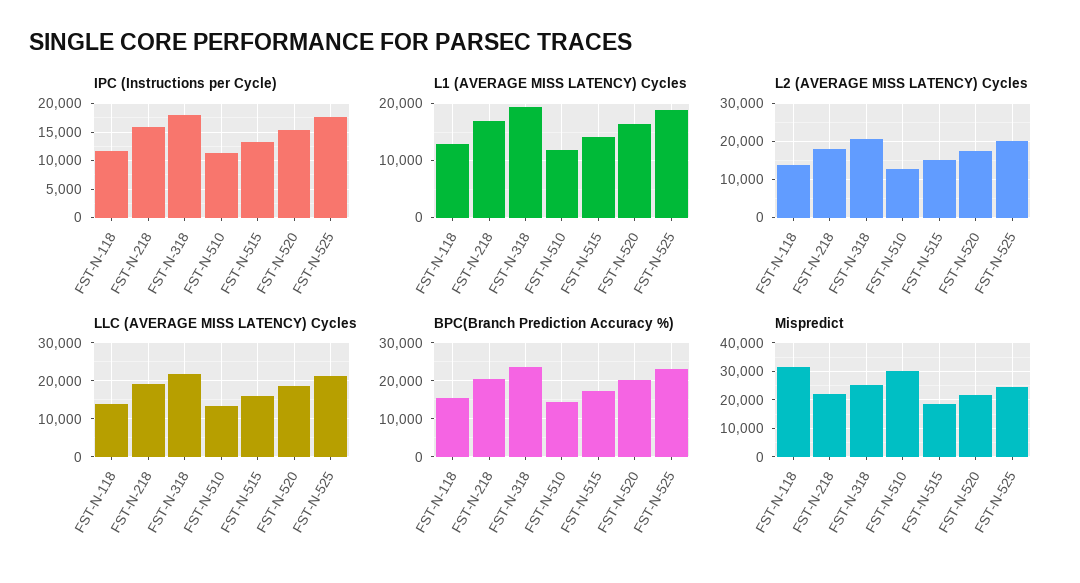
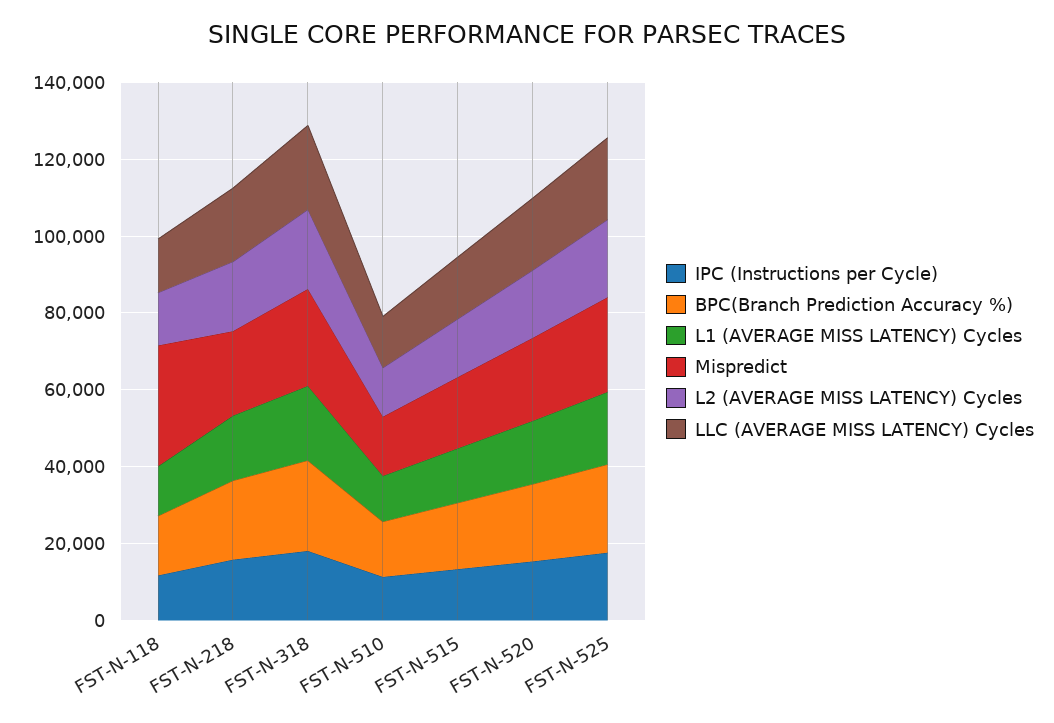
Mispredict, FST-N-510: 30000 -> 15000

